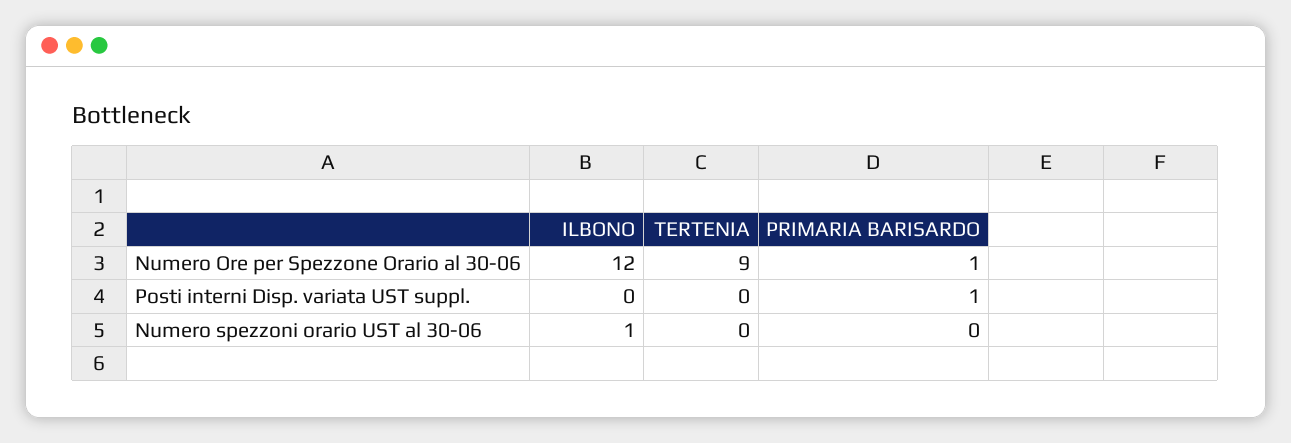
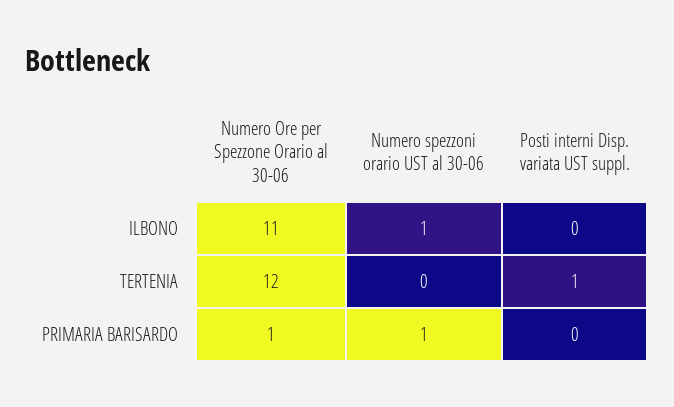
ILBONO, Numero Ore per Spezzone Orario al 30-06: 12 -> 11
TERTENIA, Numero Ore per Spezzone Orario al 30-06: 9 -> 12
TERTENIA, Posti interni Disp. variata UST suppl.: 0 -> 1
PRIMARIA BARISARDO, Posti interni Disp. variata UST suppl.: 1 -> 0
PRIMARIA BARISARDO, Numero spezzoni orario UST al 30-06: 0 -> 1

